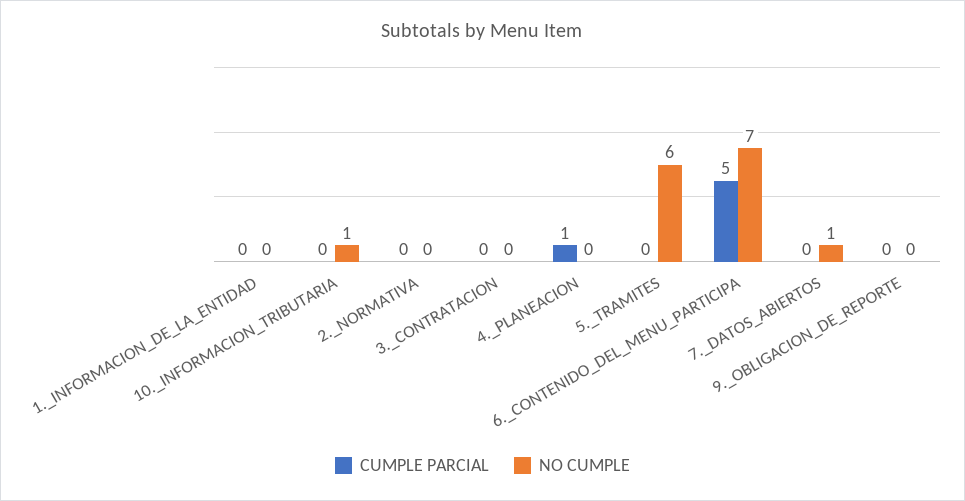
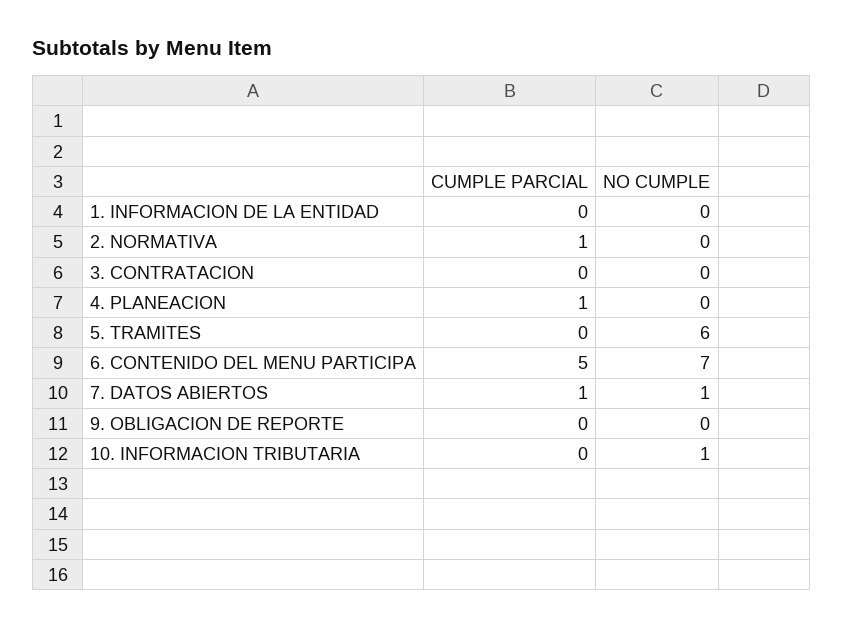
CUMPLE PARCIAL, 2._NORMATIVA: 0 -> 1
CUMPLE PARCIAL, 7._DATOS_ABIERTOS: 0 -> 1

